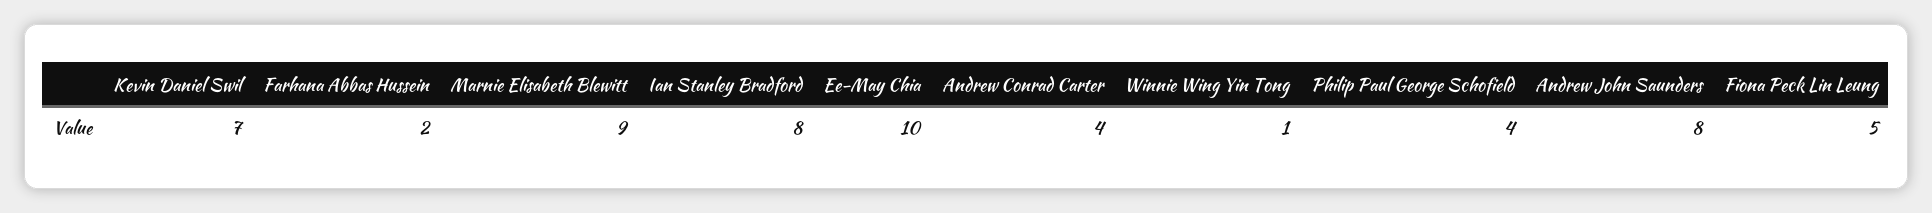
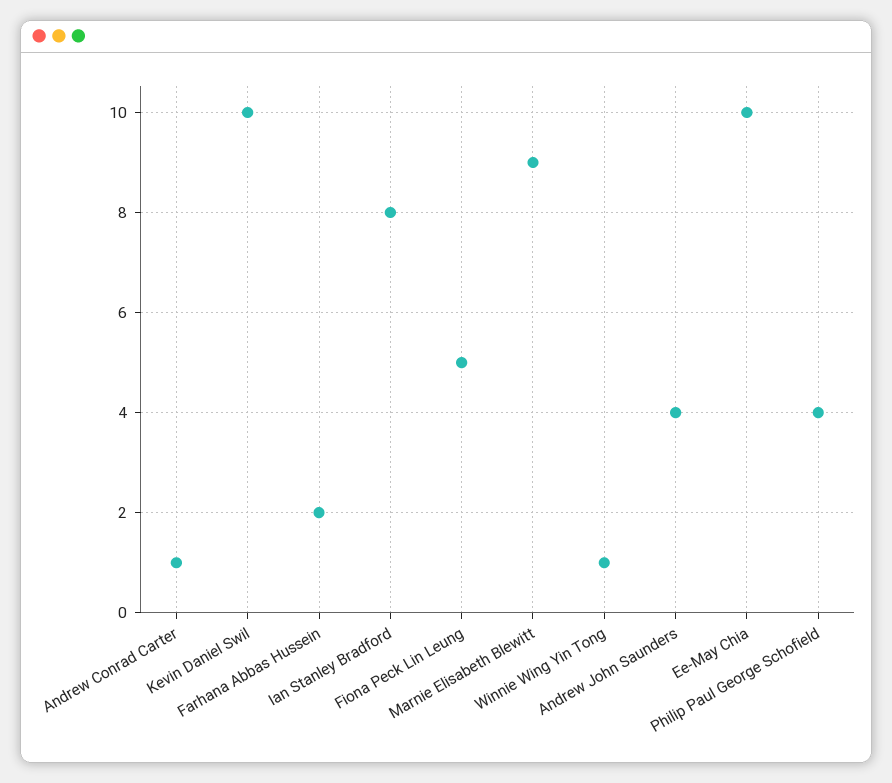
Kevin Daniel Swil: 7 -> 10
Andrew Conrad Carter: 4 -> 1
Andrew John Saunders: 8 -> 4

